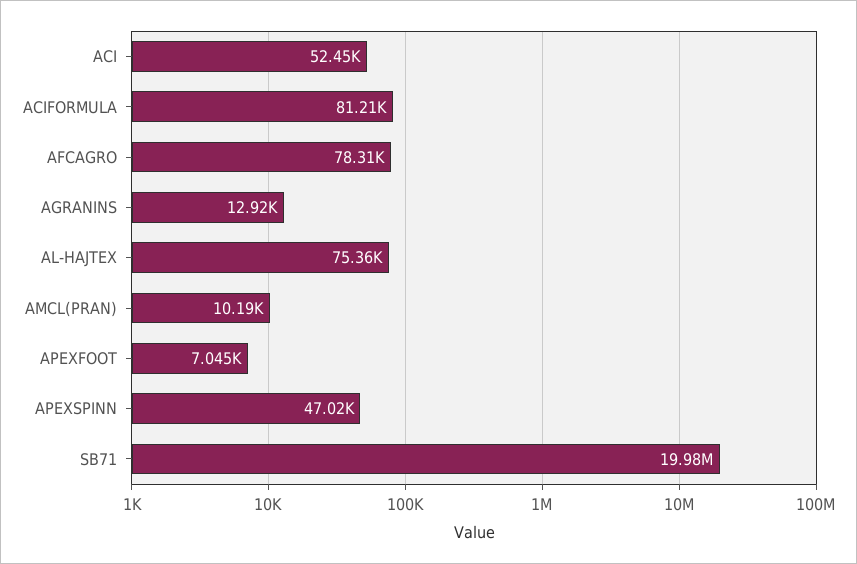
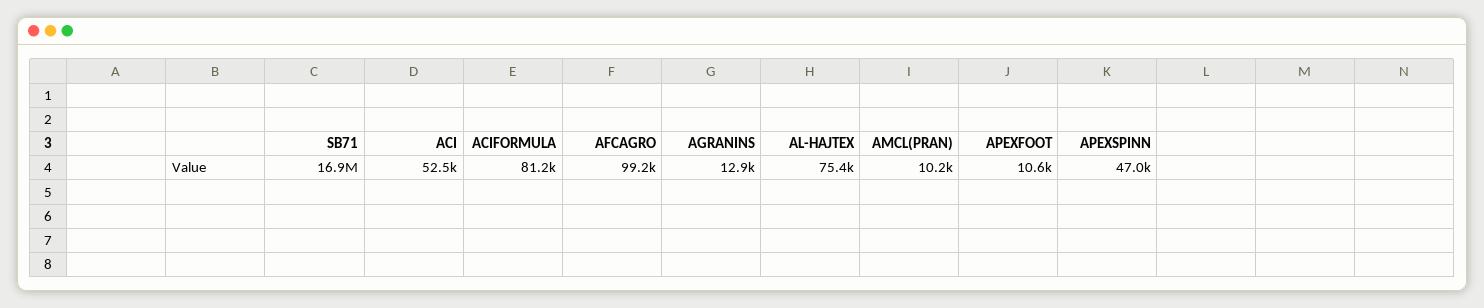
AFCAGRO: 78310 -> 99200
APEXFOOT: 7045 -> 10600
SB71: 19980000 -> 16900000

